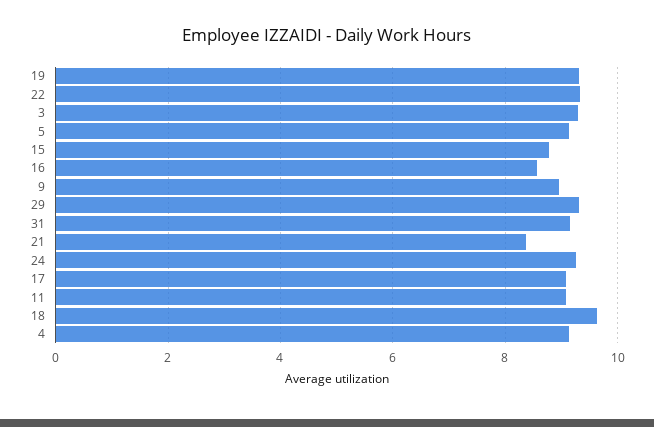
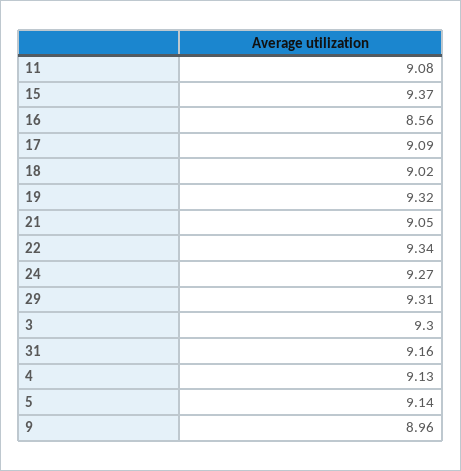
15: 8.8 -> 9.37
21: 8.4 -> 9.05
18: 9.6 -> 9.02

